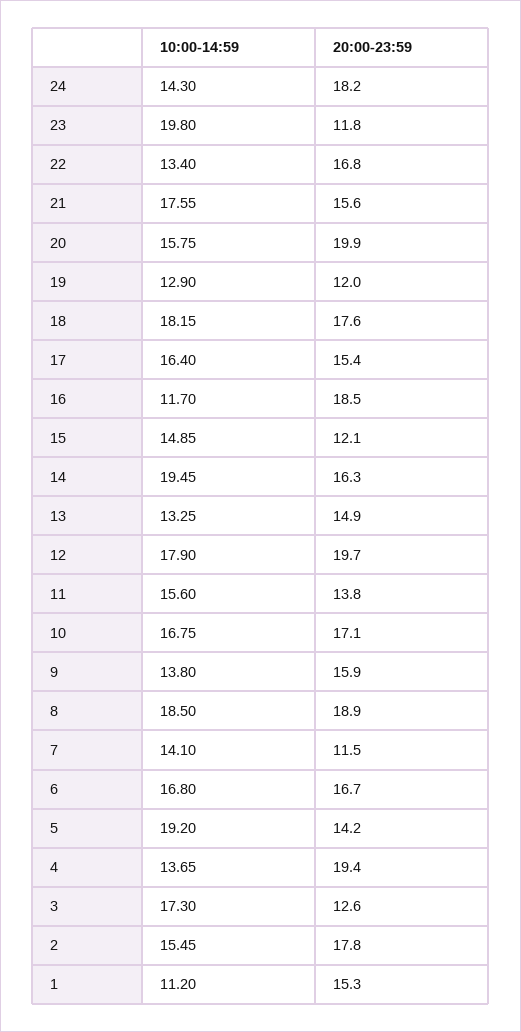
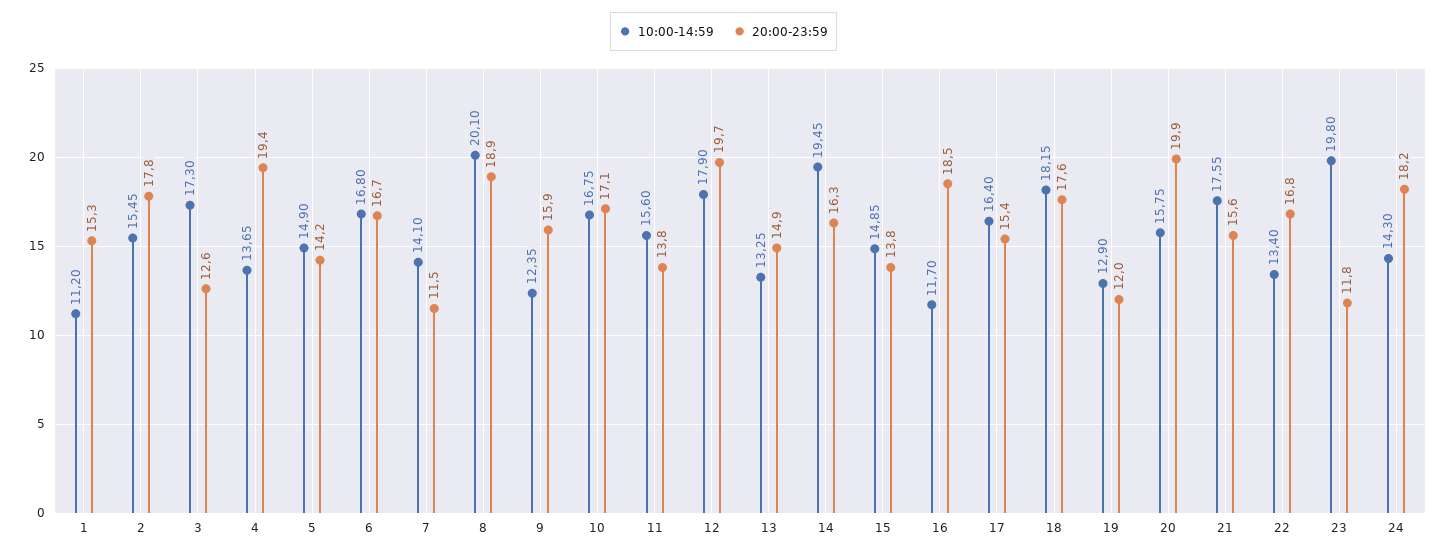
20:00-23:59, 15: 12.1 -> 13.8
10:00-14:59, 9: 13.8 -> 12.35
10:00-14:59, 8: 18.5 -> 20.1
10:00-14:59, 5: 19.2 -> 14.9

